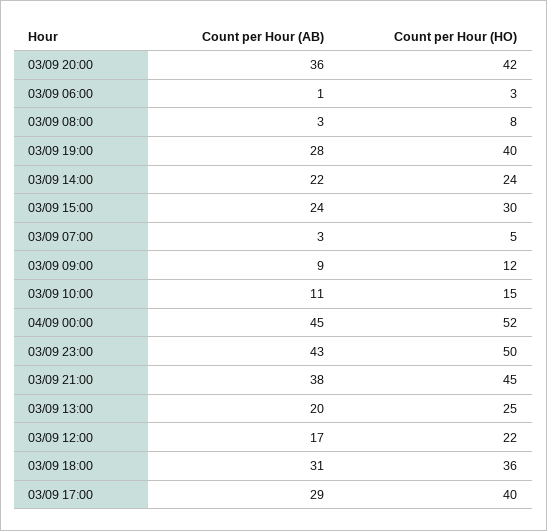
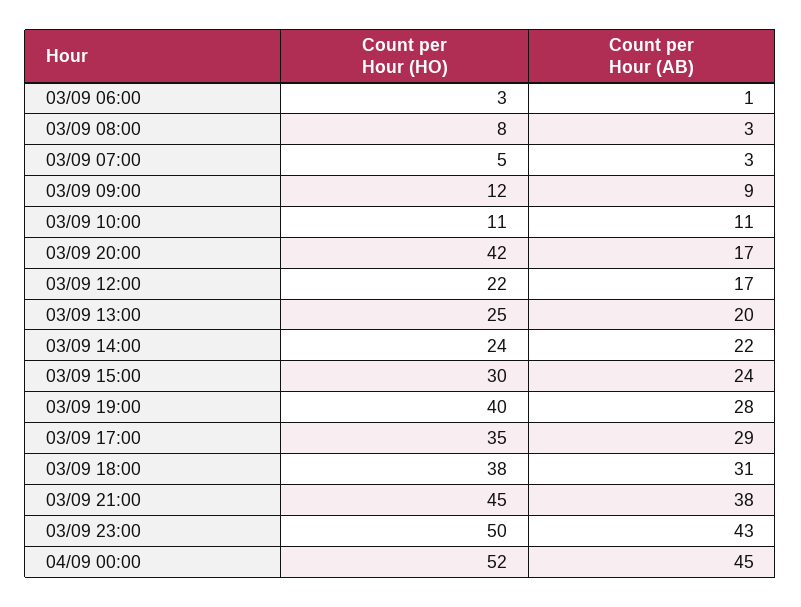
Count per Hour (AB), 03/09 20:00: 36 -> 17
Count per Hour (HO), 03/09 10:00: 15 -> 11
Count per Hour (HO), 03/09 18:00: 36 -> 38
Count per Hour (HO), 03/09 17:00: 40 -> 35

